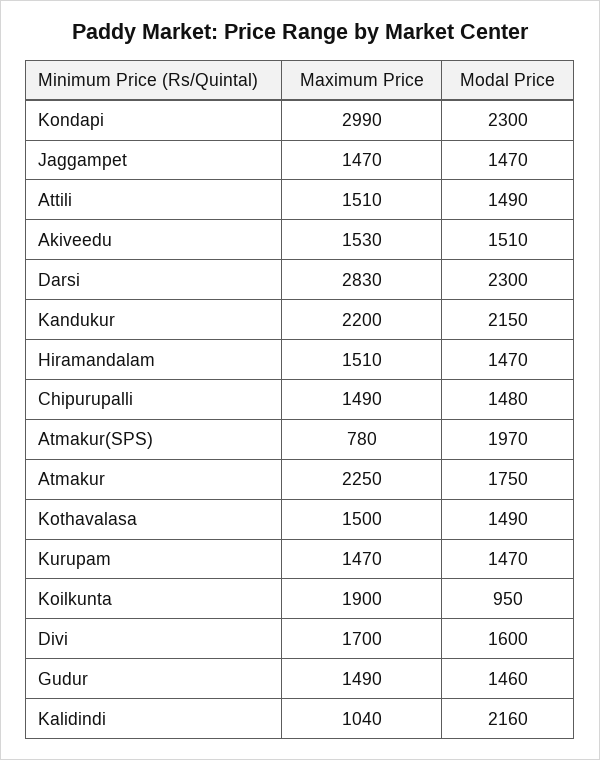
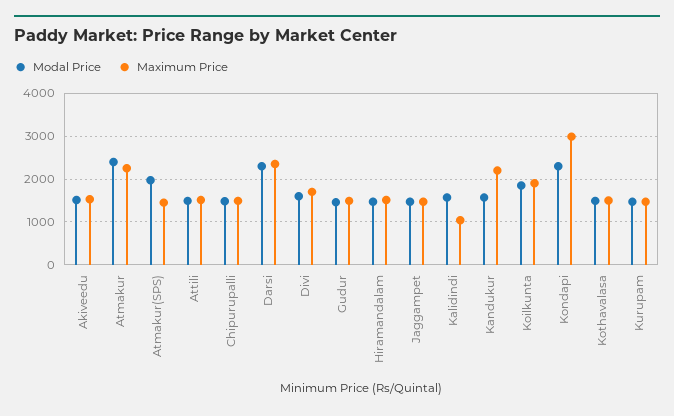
Maximum Price, Darsi: 2830 -> 2400
Modal Price, Kandukur: 2150 -> 1600
Maximum Price, Atmakur(SPS): 780 -> 1400
Modal Price, Atmakur: 1750 -> 2400
Modal Price, Koilkunta: 950 -> 1800
Modal Price, Kalidindi: 2160 -> 1600

